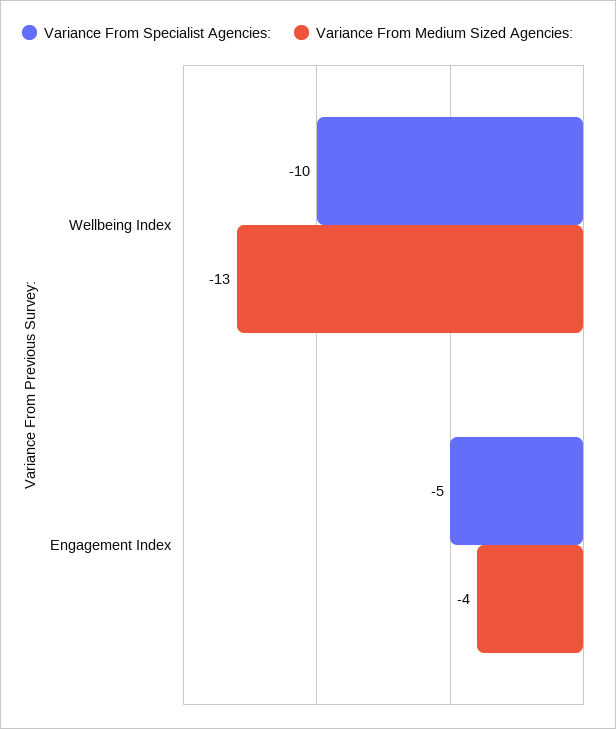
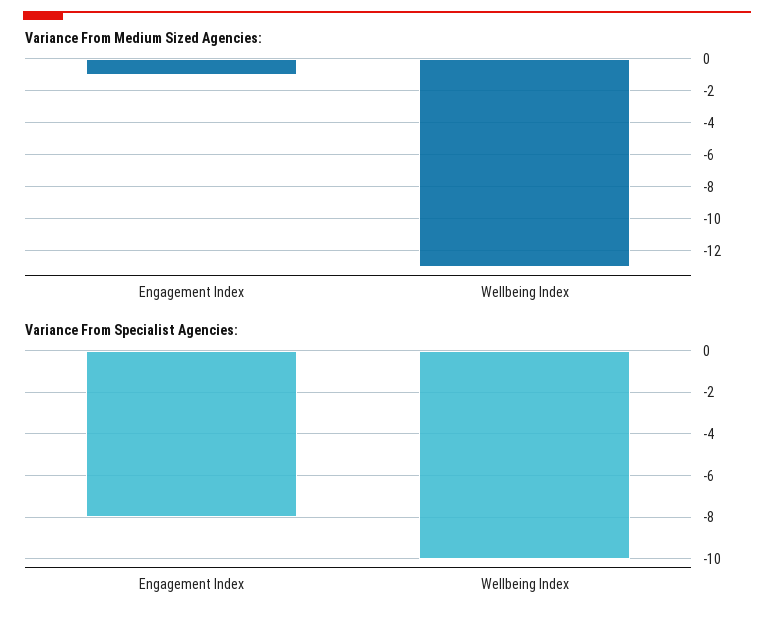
Variance From Specialist Agencies:, Engagement Index: -5 -> -8
Variance From Medium Sized Agencies:, Engagement Index: -4 -> -1

